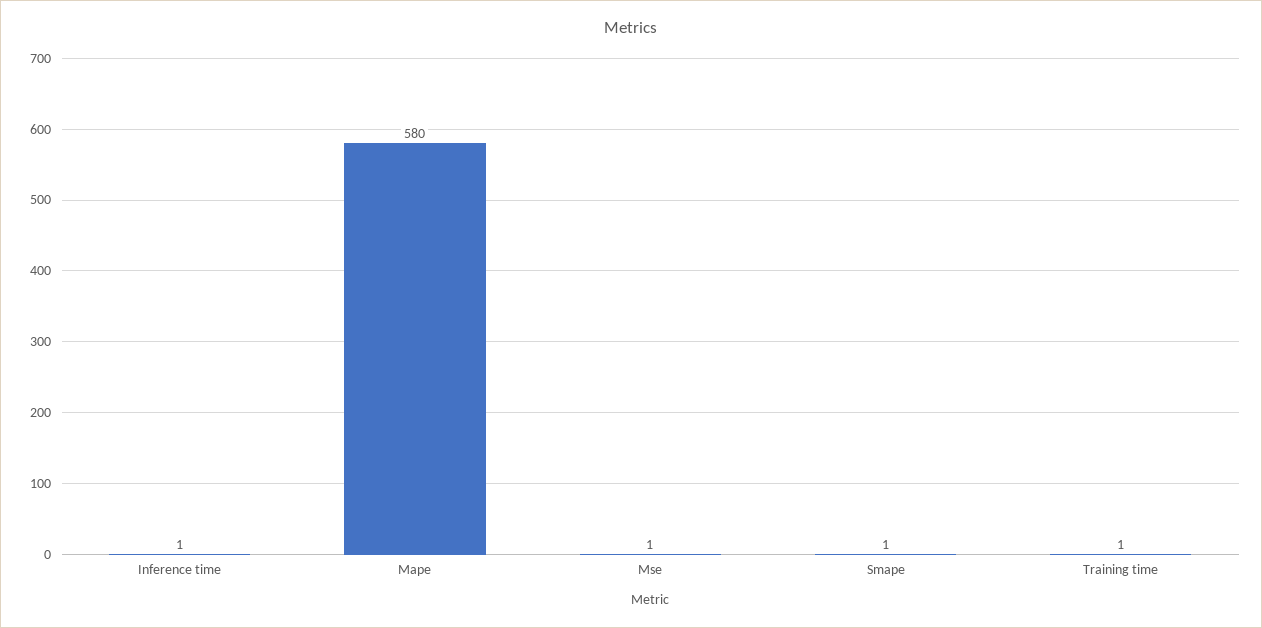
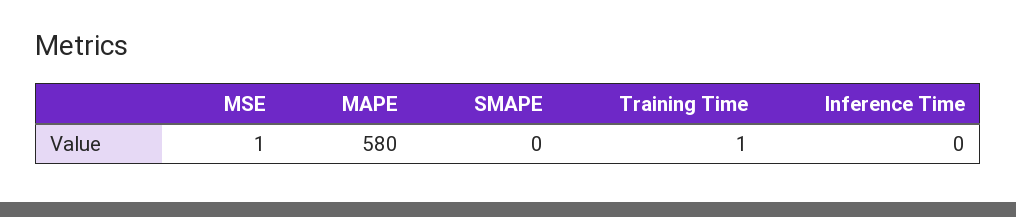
Inference time: 1 -> 0
Smape: 1 -> 0

